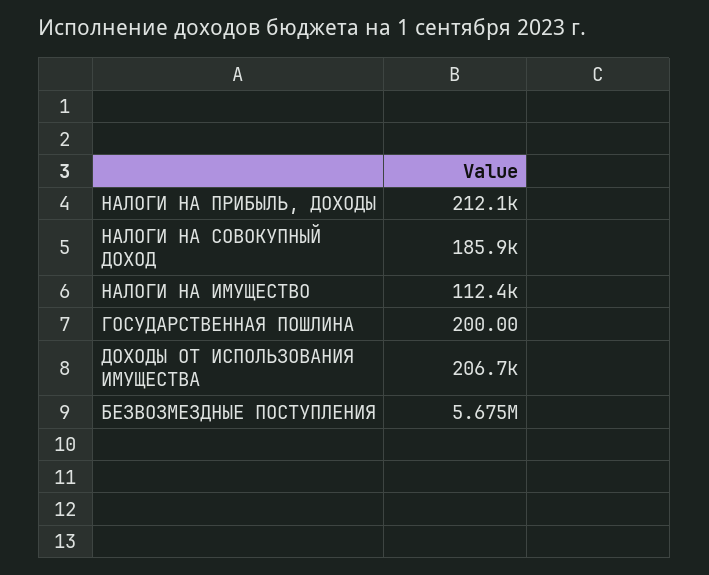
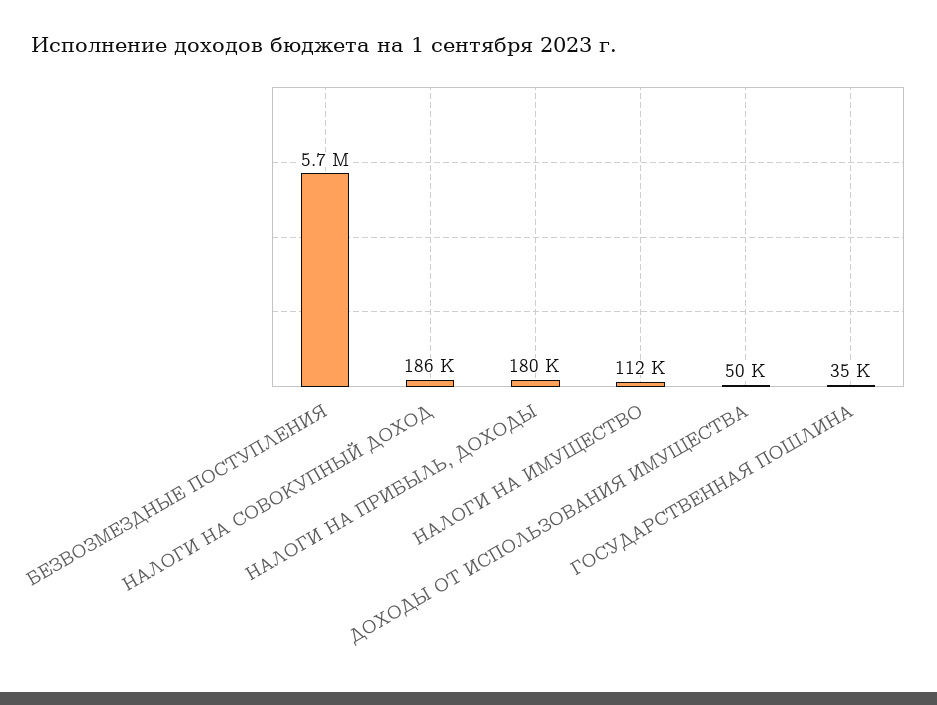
НАЛОГИ НА ПРИБЫЛЬ, ДОХОДЫ: 212100 -> 180000
ГОСУДАРСТВЕННАЯ ПОШЛИНА: 200 -> 35000
ДОХОДЫ ОТ ИСПОЛЬЗОВАНИЯ ИМУЩЕСТВА: 206700 -> 50000

